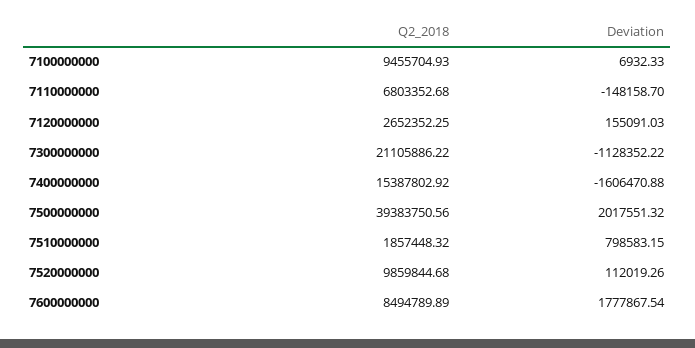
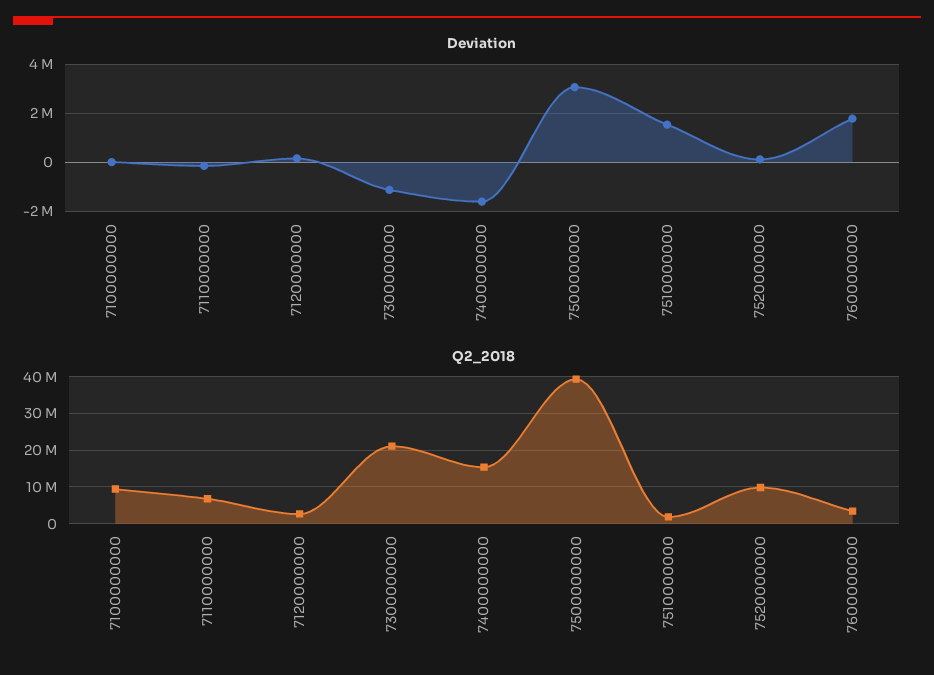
Deviation, 7500000000: 2017551.32 -> 3000000
Deviation, 7510000000: 798583.15 -> 1500000
Q2_2018, 7600000000: 8494789.89 -> 4000000

